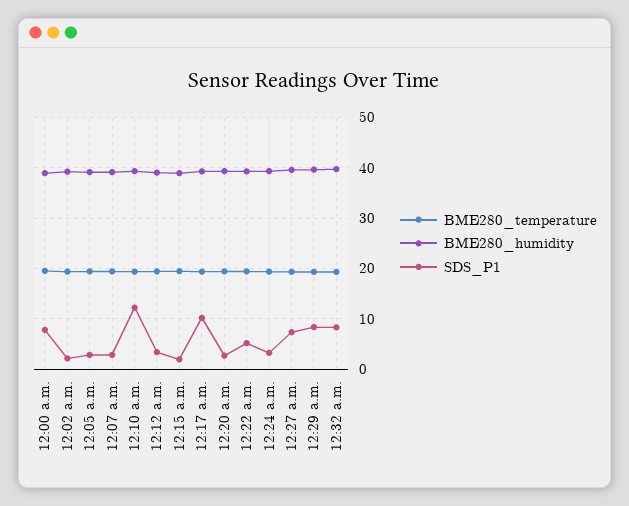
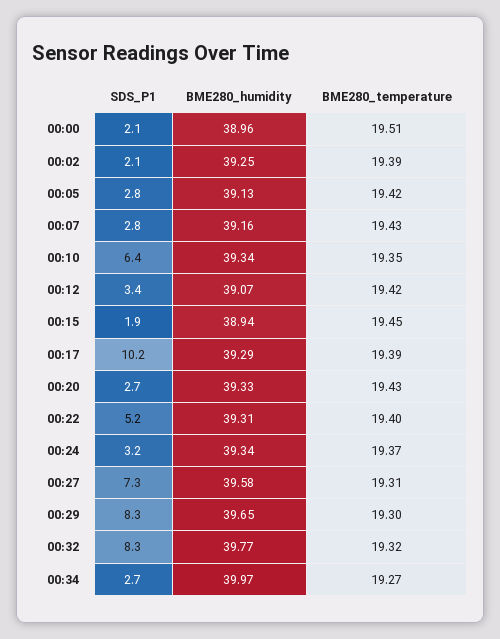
SDS_P1, 12:00 a.m.: 8 -> 2.1
SDS_P1, 12:10 a.m.: 12 -> 6.4
SDS_P1, 00:34: none -> 2.7
BME280_humidity, 00:34: none -> 39.97
BME280_temperature, 00:34: none -> 19.27

